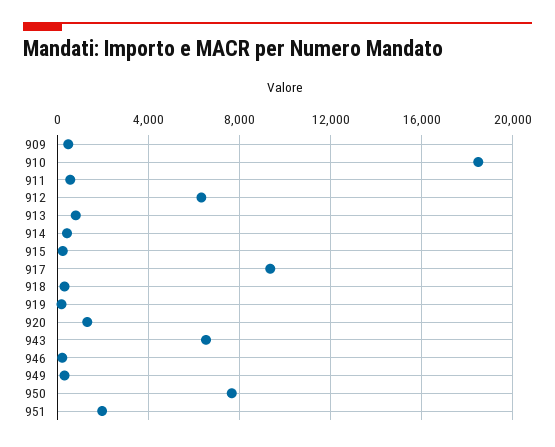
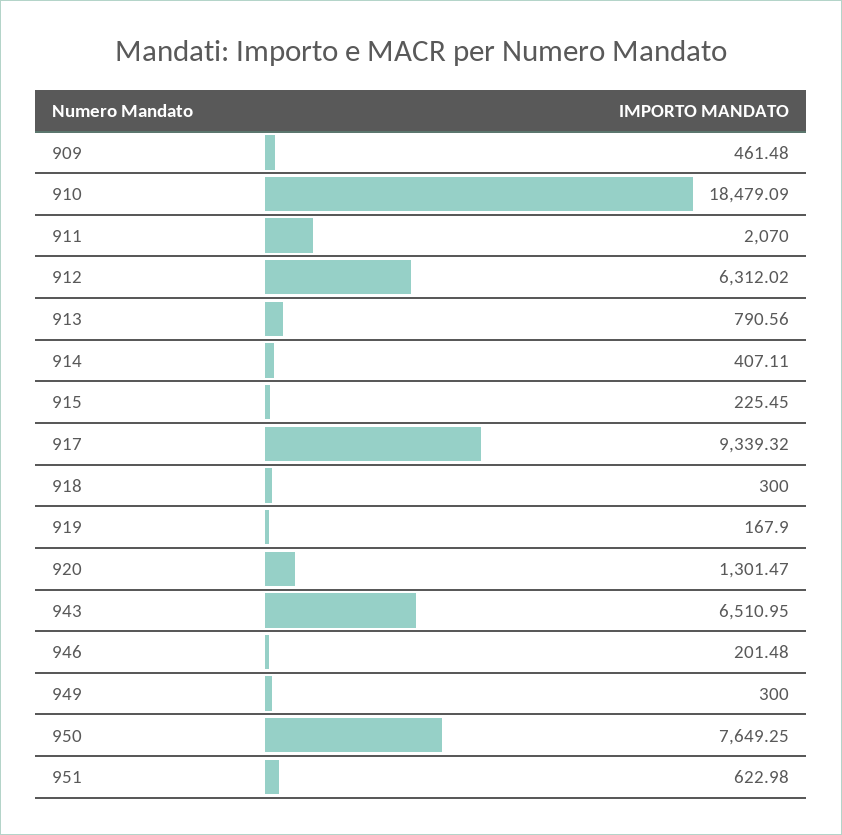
911: 500 -> 2070
951: 2000 -> 622.98

